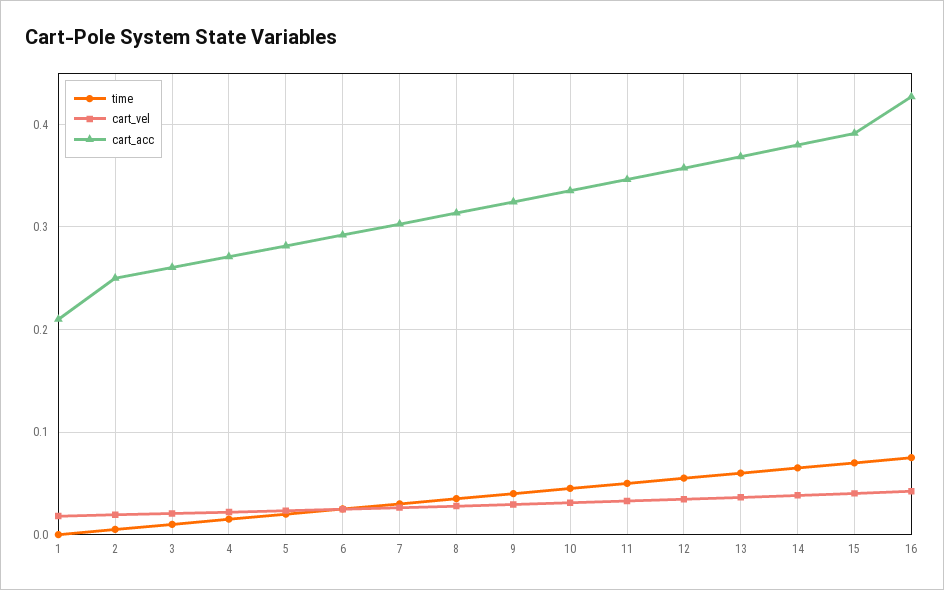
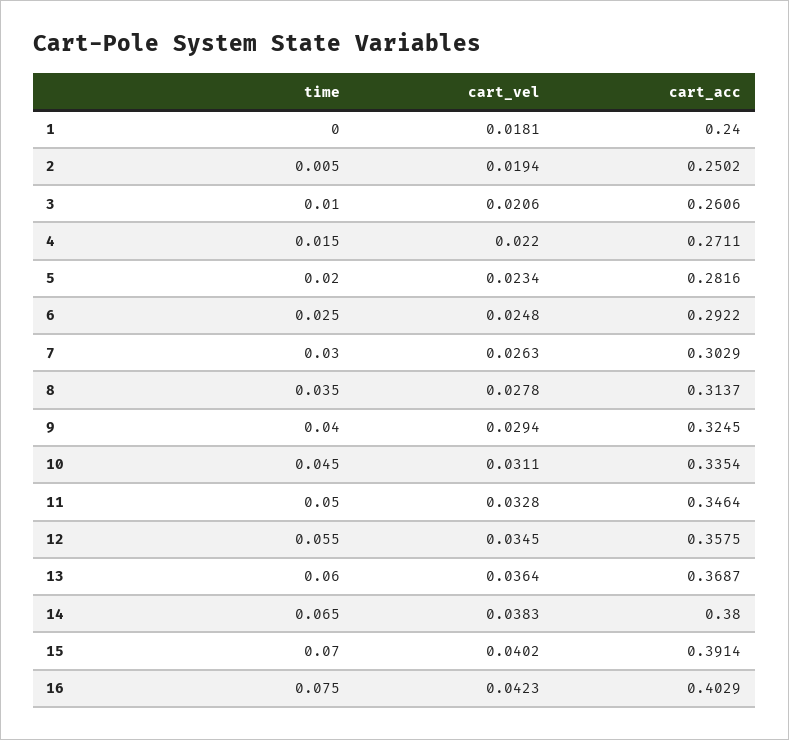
cart_acc, 1: 0.21 -> 0.24
cart_acc, 16: 0.43 -> 0.4029

